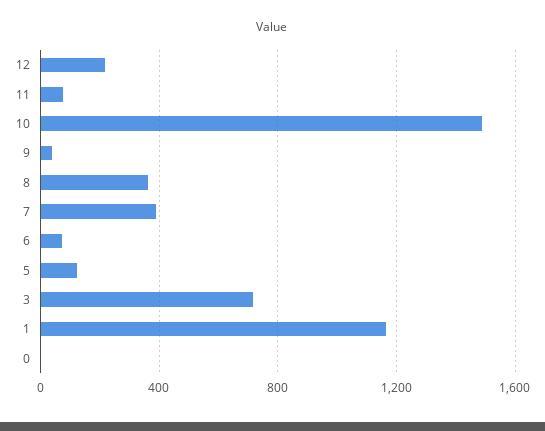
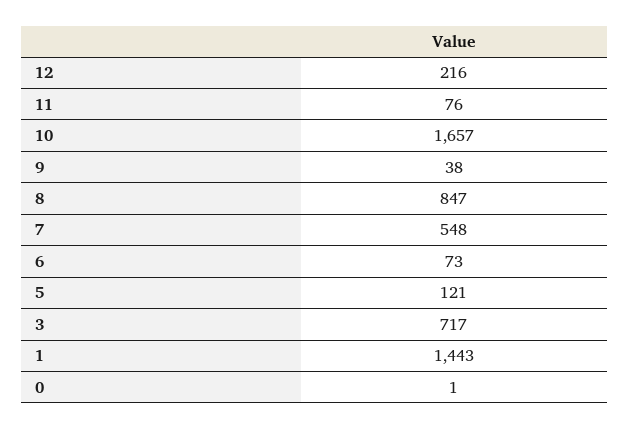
10: 1500 -> 1657
8: 350 -> 847
7: 400 -> 548
1: 1150 -> 1443

